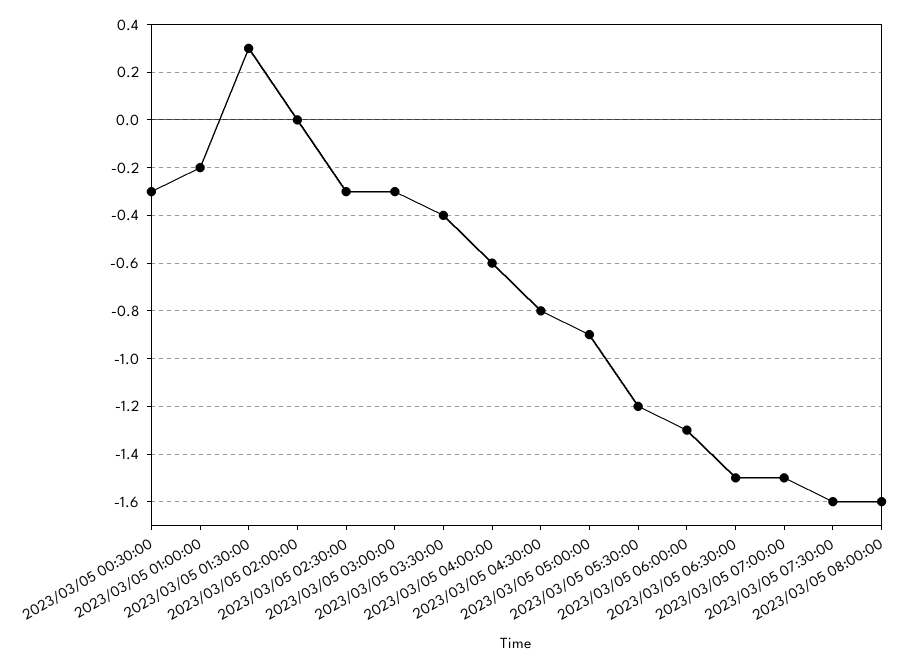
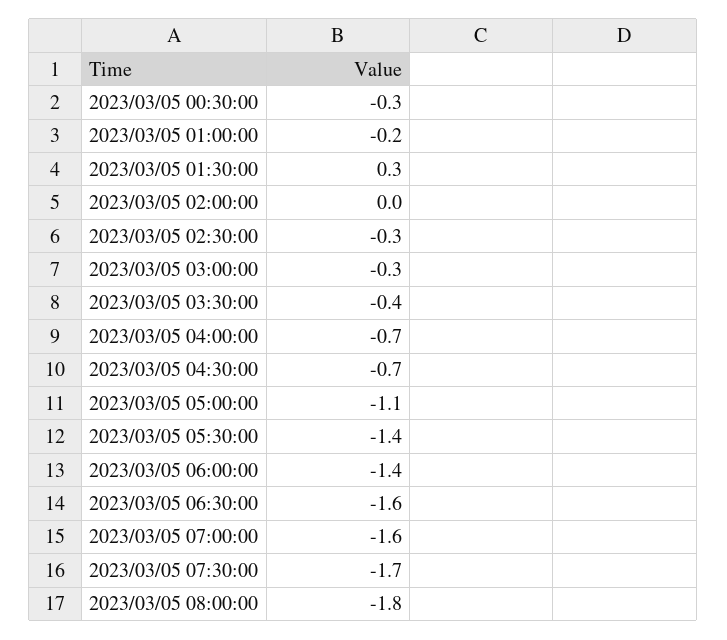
2023/03/05 04:00:00: -0.6 -> -0.7
2023/03/05 04:30:00: -0.8 -> -0.7
2023/03/05 05:00:00: -0.9 -> -1.1
2023/03/05 05:30:00: -1.2 -> -1.4
2023/03/05 06:00:00: -1.3 -> -1.4
2023/03/05 06:30:00: -1.5 -> -1.6
2023/03/05 07:00:00: -1.5 -> -1.6
2023/03/05 07:30:00: -1.6 -> -1.7
2023/03/05 08:00:00: -1.6 -> -1.8

